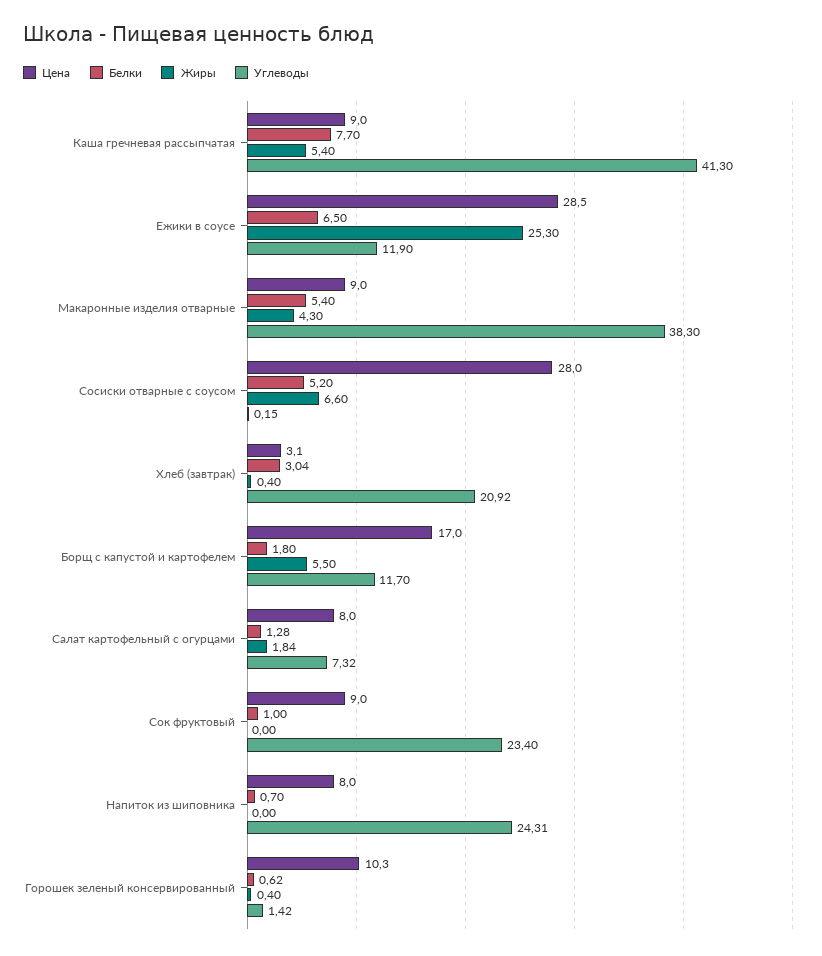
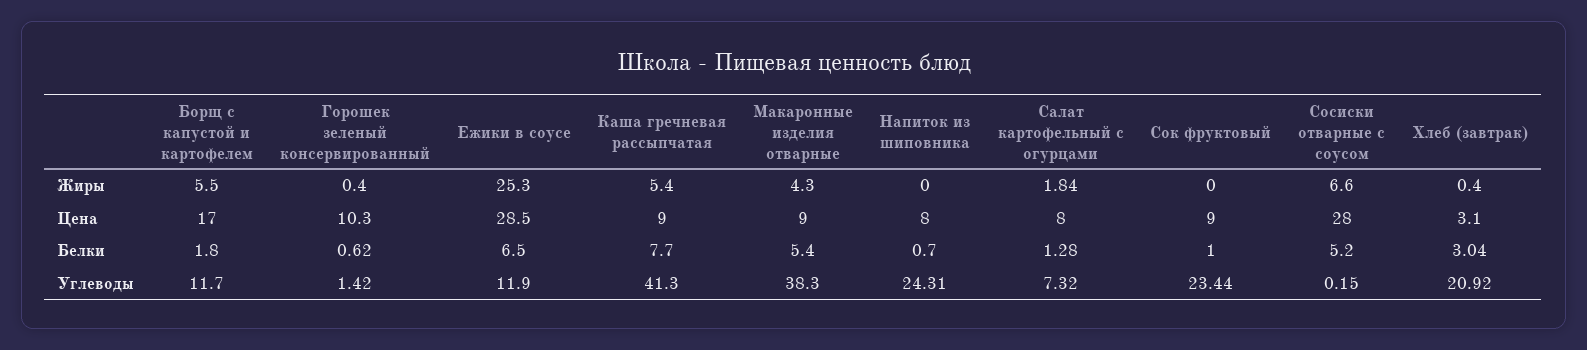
Углеводы, Сок фруктовый: 23.4 -> 23.44

